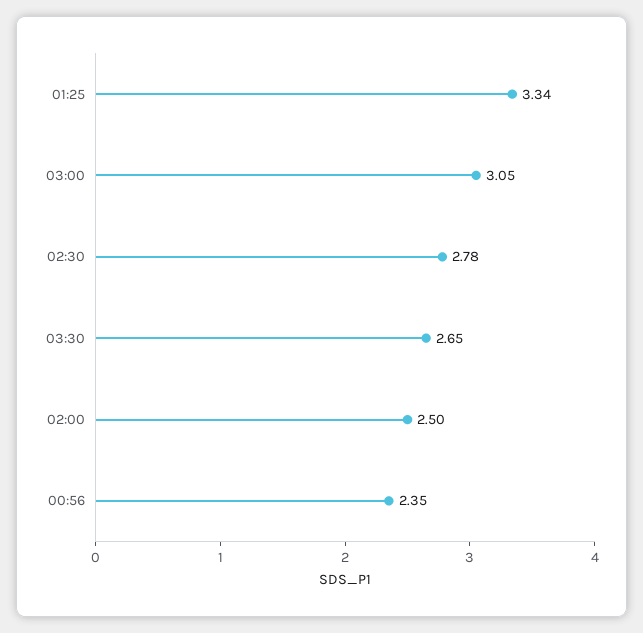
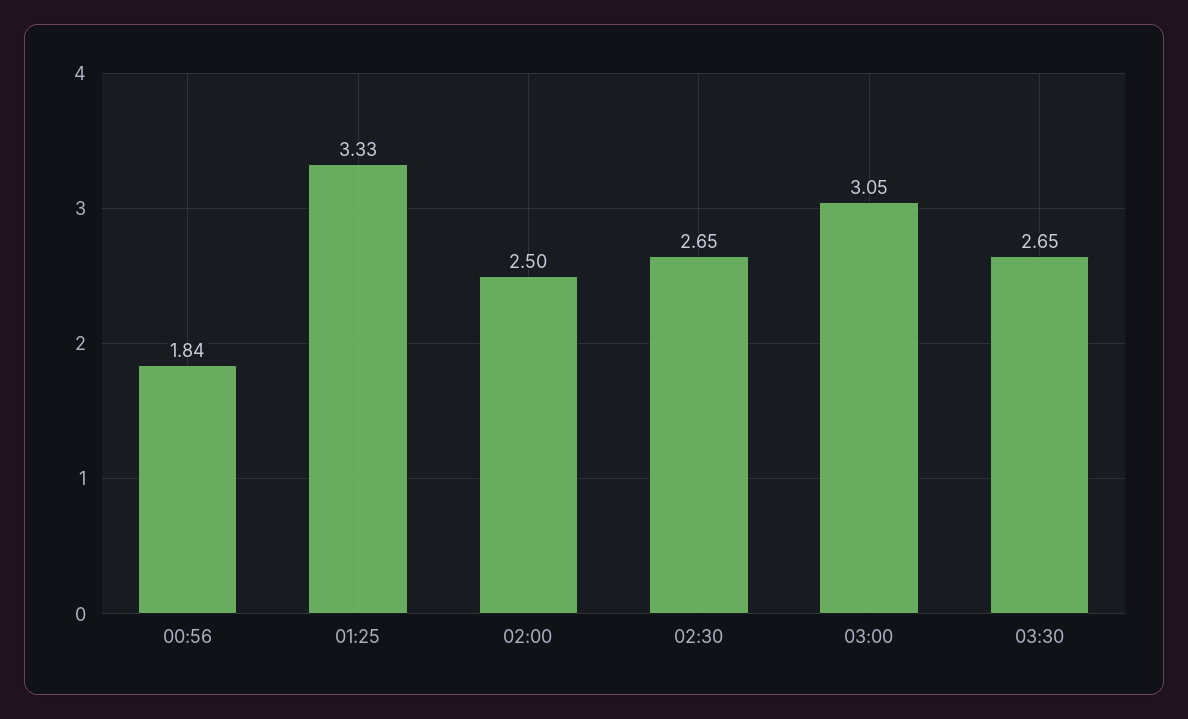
01:25: 3.34 -> 3.33
02:30: 2.78 -> 2.65
00:56: 2.35 -> 1.84

